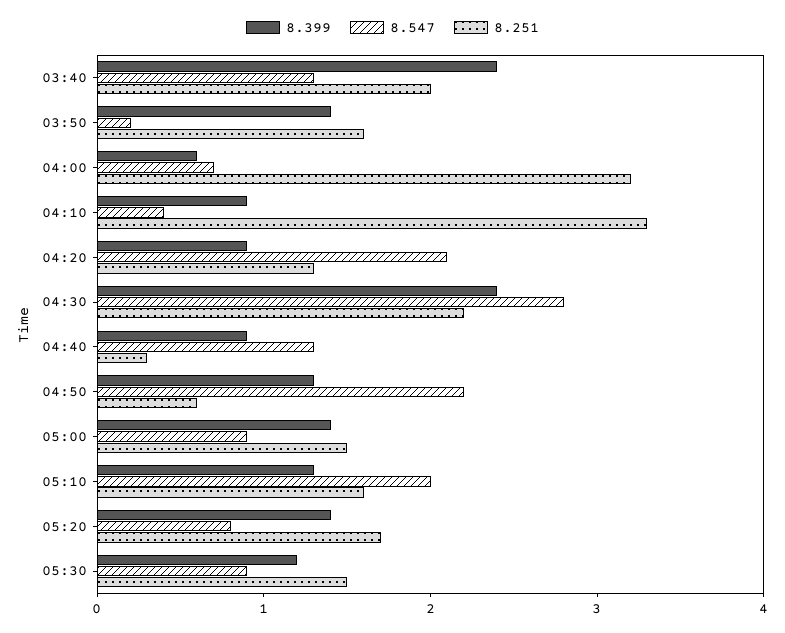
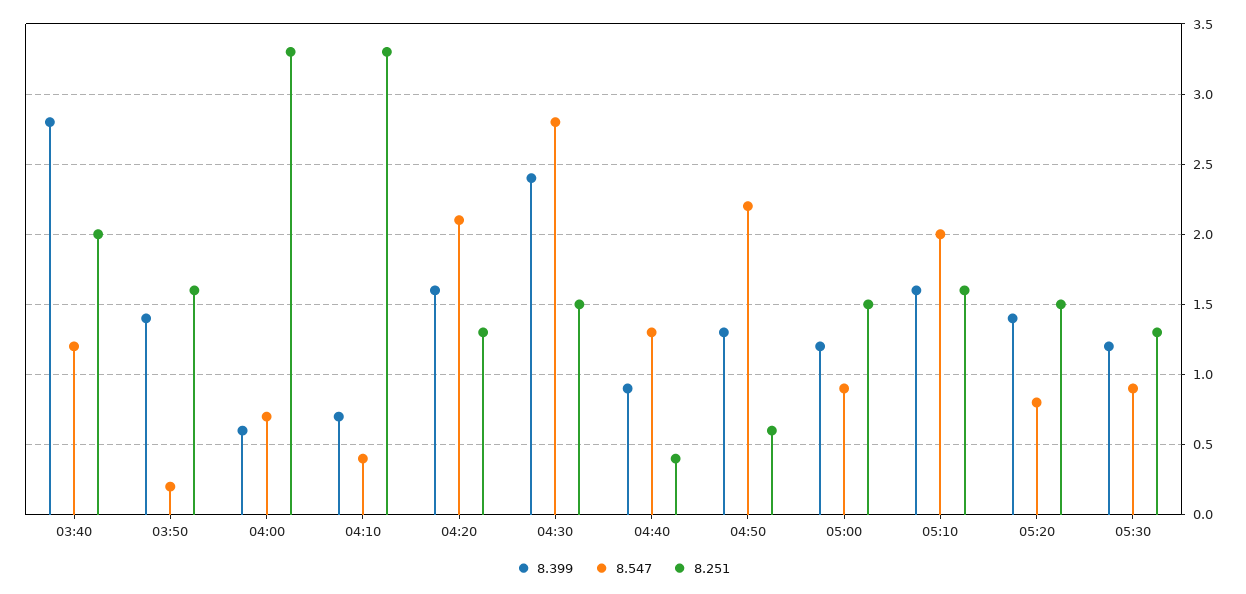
8.399, 03:40: 2.4 -> 2.8
8.547, 03:40: 1.3 -> 1.2
8.251, 04:00: 3.2 -> 3.3
8.399, 04:10: 0.9 -> 0.7
8.399, 04:20: 0.9 -> 1.6
8.251, 04:30: 2.2 -> 1.5
8.251, 04:40: 0.3 -> 0.4
8.399, 05:00: 1.4 -> 1.2
8.399, 05:10: 1.3 -> 1.6
8.251, 05:20: 1.7 -> 1.5
8.251, 05:30: 1.5 -> 1.3

